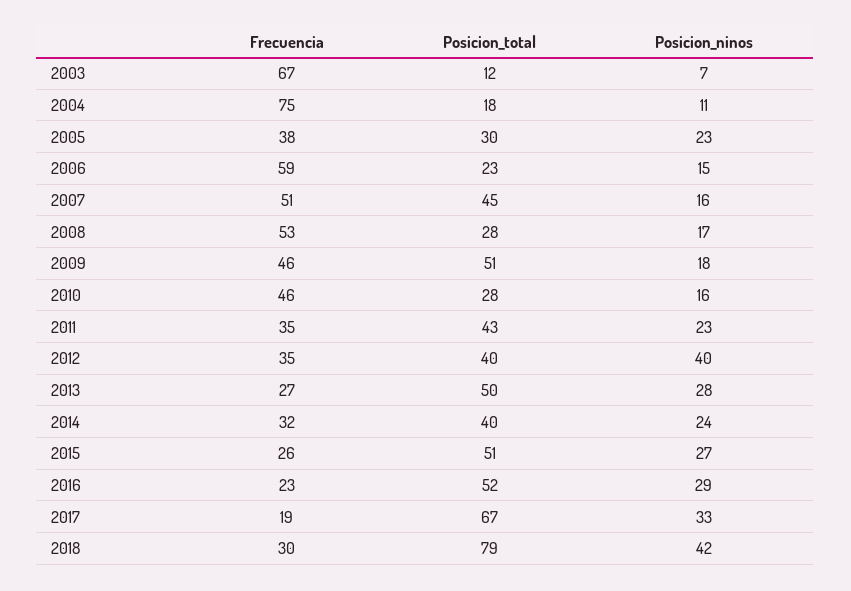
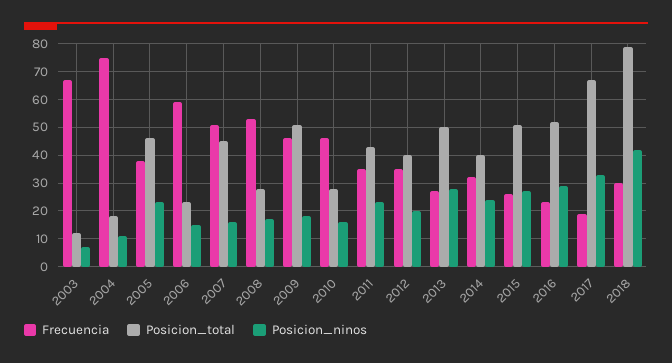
Posicion_total, 2005: 30 -> 45
Posicion_ninos, 2012: 40 -> 20

